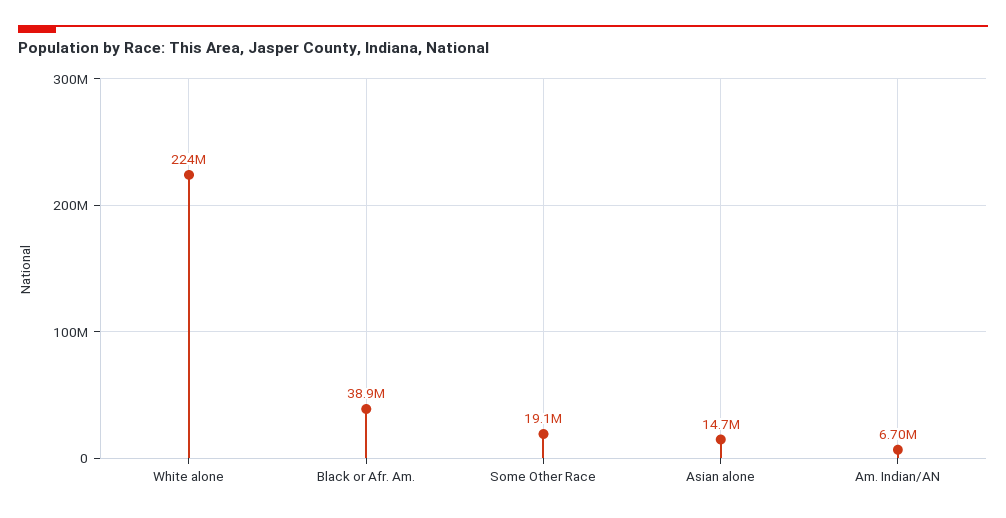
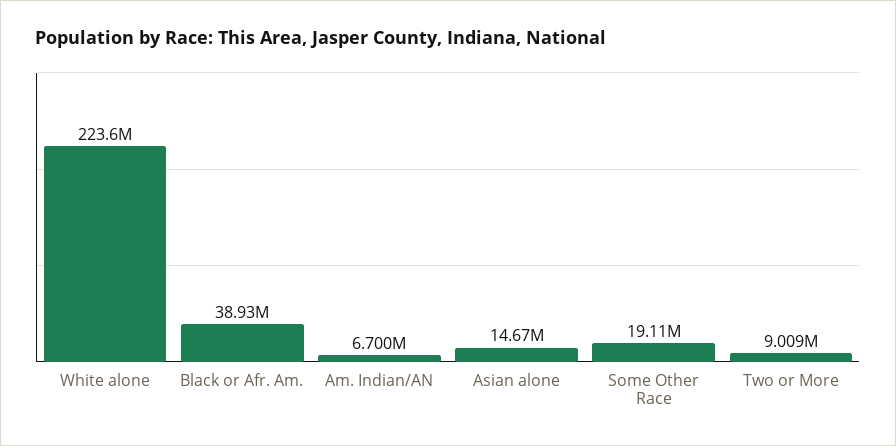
Two or More: none -> 9009000

